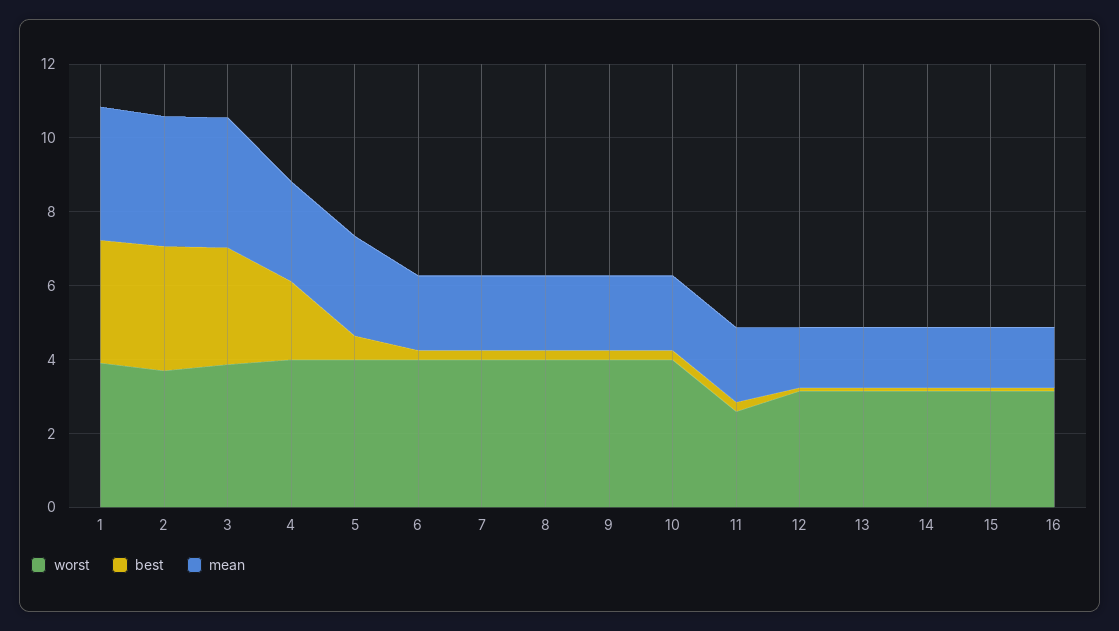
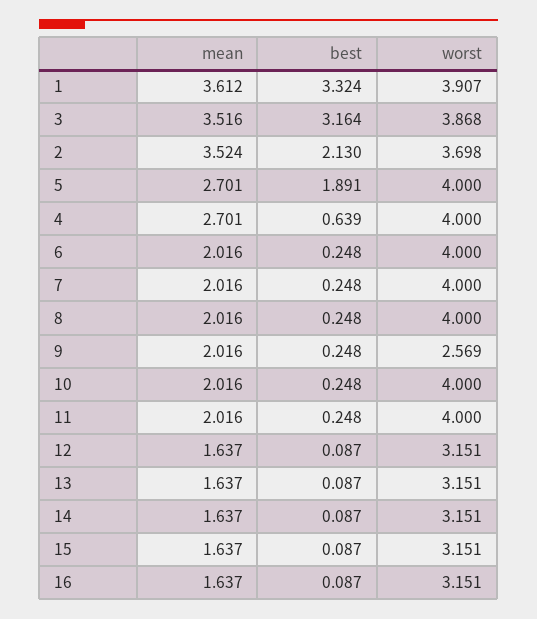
best, 2: 3.5 -> 2.13
best, 4: 2 -> 0.639
best, 5: 0.5 -> 1.891
worst, 9: 4 -> 2.569
worst, 11: 2.5 -> 4

